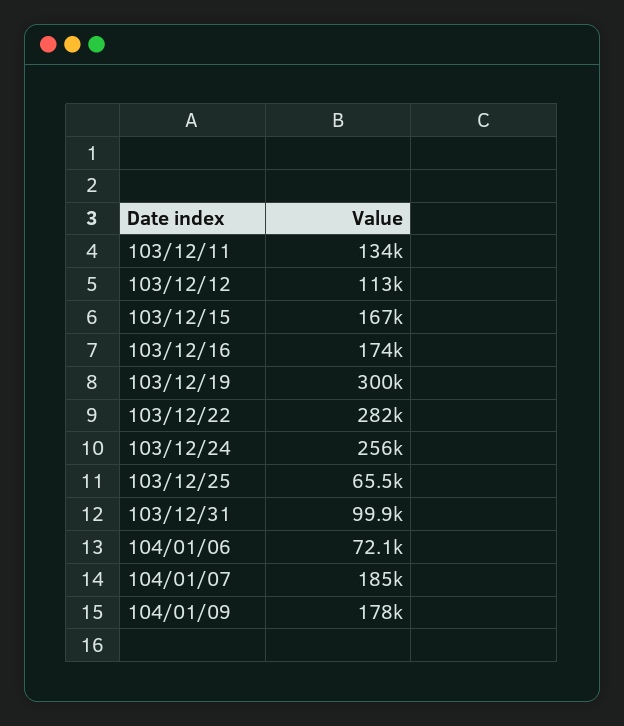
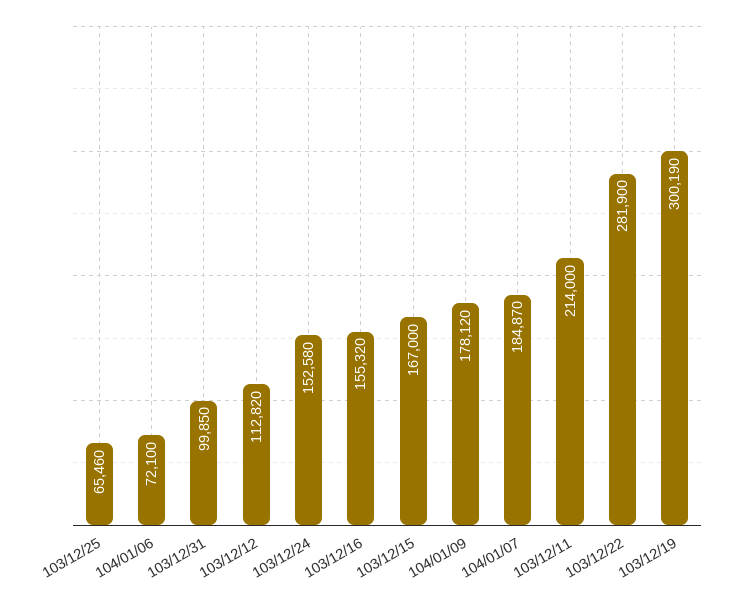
103/12/11: 134000 -> 214000
103/12/16: 174000 -> 155320
103/12/24: 256000 -> 152580

